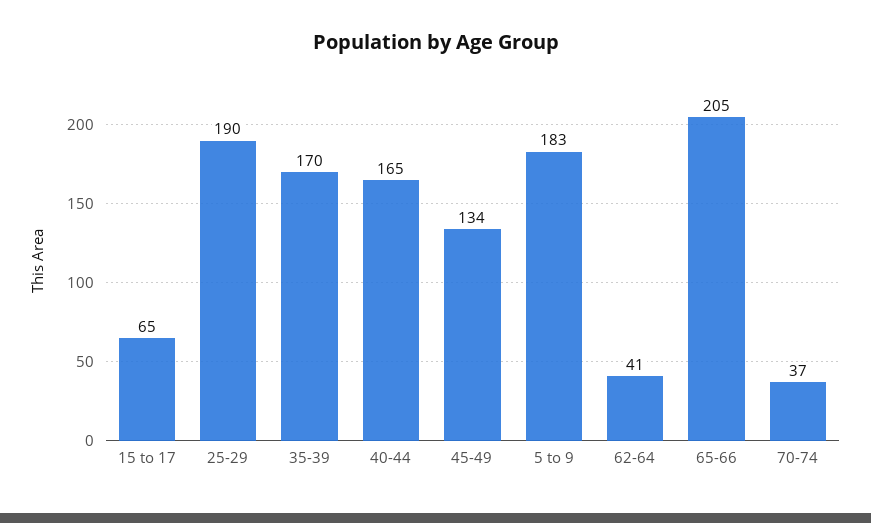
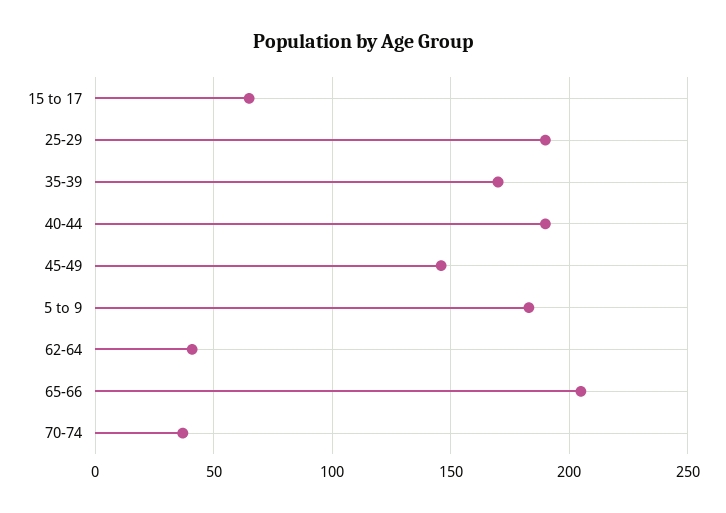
40-44: 165 -> 190
45-49: 134 -> 145

